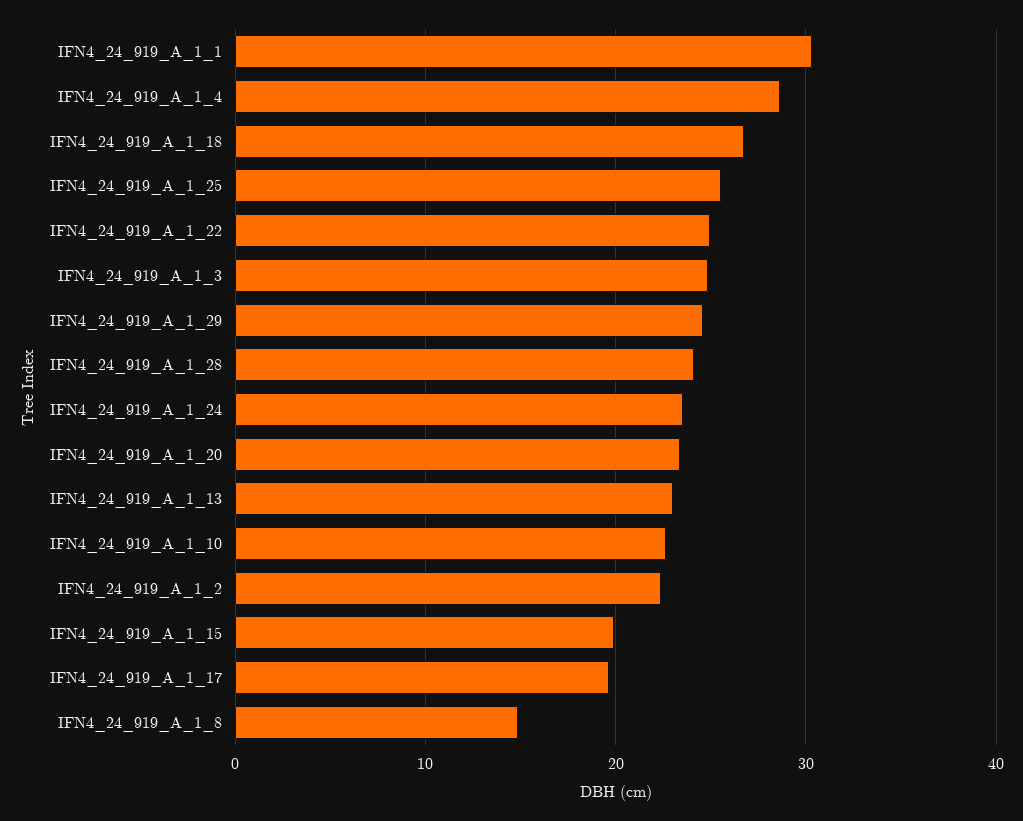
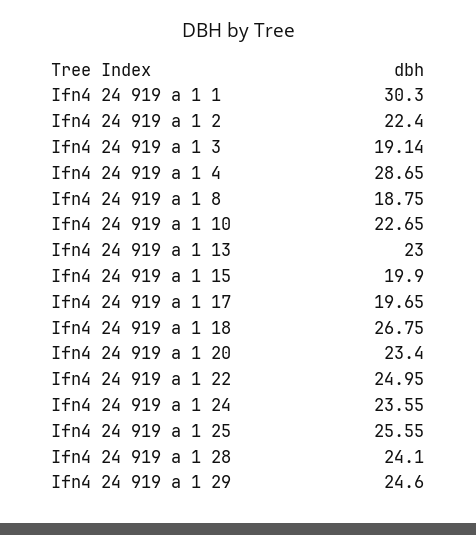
IFN4_24_919_A_1_3: 25 -> 19.14
IFN4_24_919_A_1_8: 15 -> 18.75

